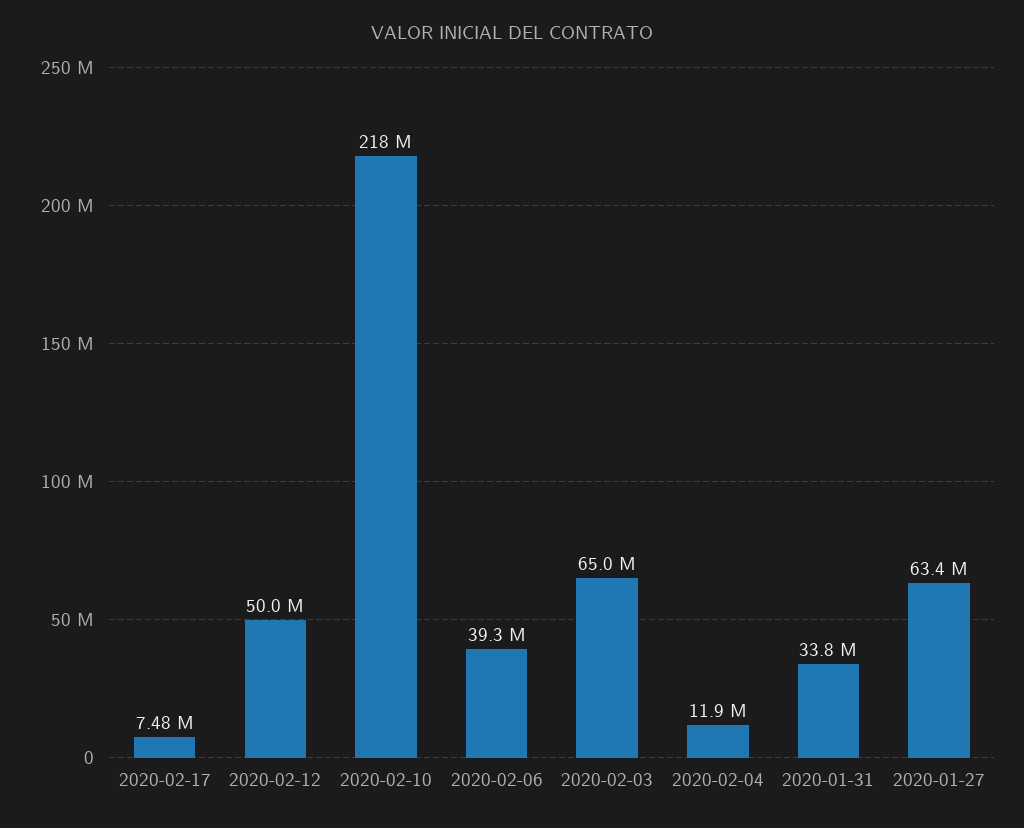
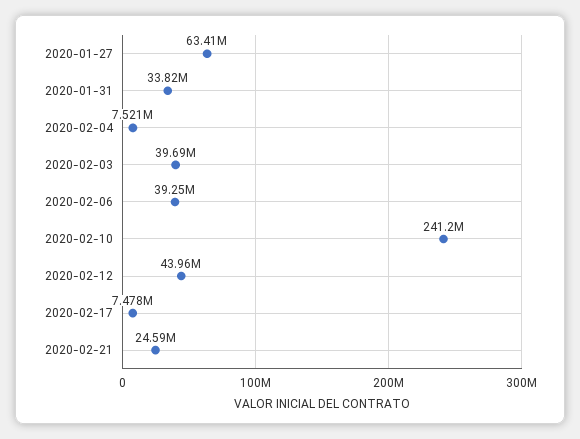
2020-02-12: 50000000 -> 43960000
2020-02-10: 218000000 -> 241200000
2020-02-03: 65000000 -> 39690000
2020-02-04: 11900000 -> 7521000
2020-02-21: none -> 24590000

